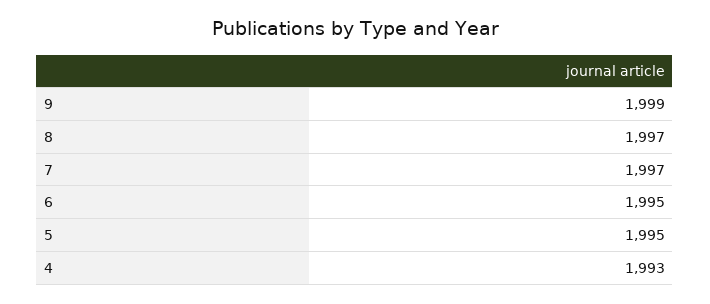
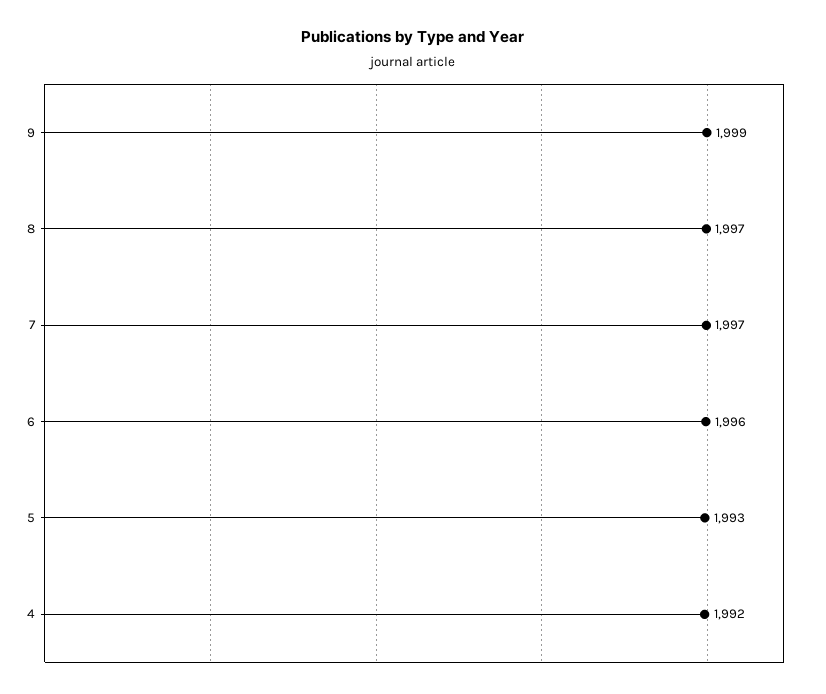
6: 1995 -> 1996
5: 1995 -> 1993
4: 1993 -> 1992

